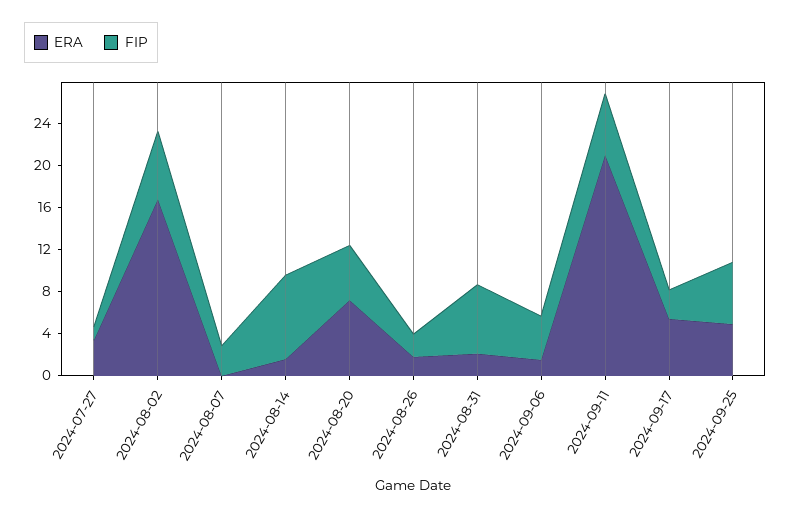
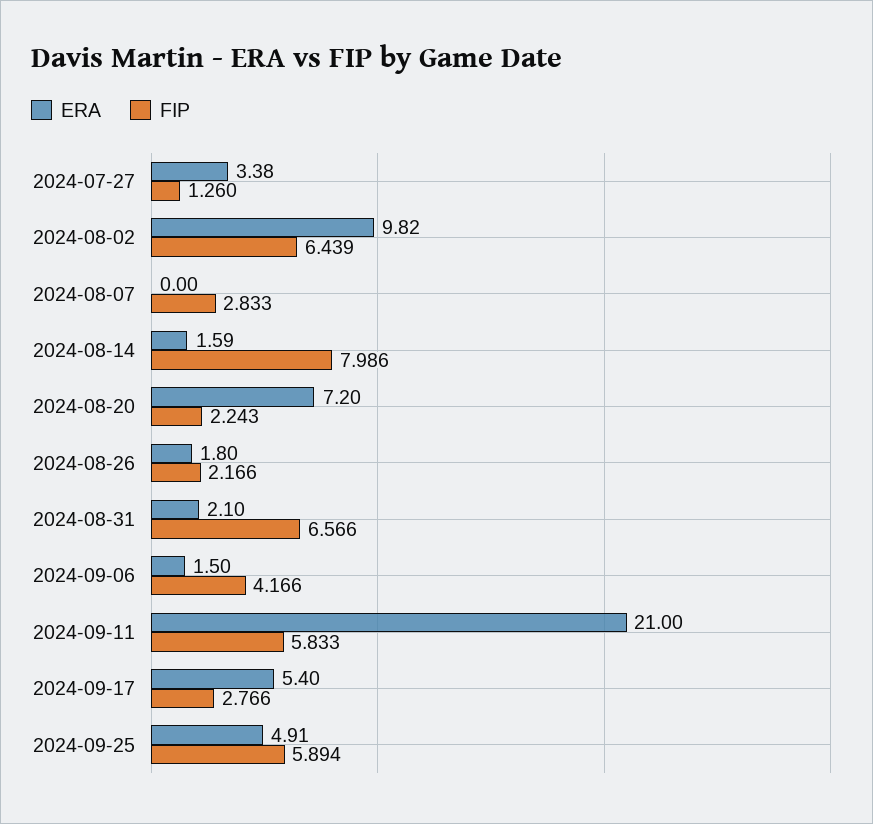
ERA, 2024-08-02: 17 -> 9.82
FIP, 2024-08-20: 5 -> 2.243

